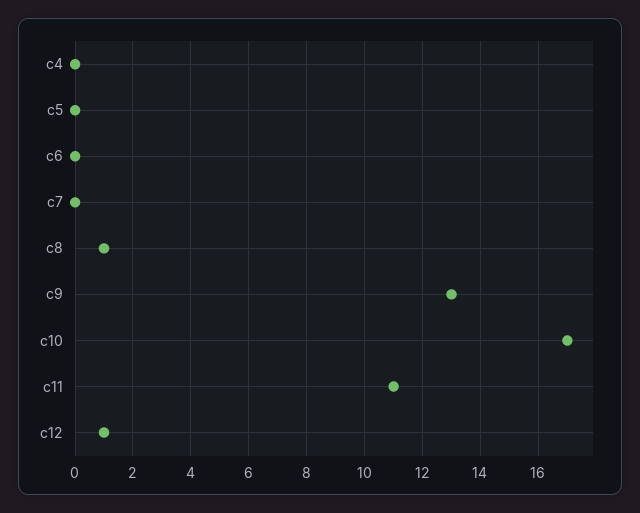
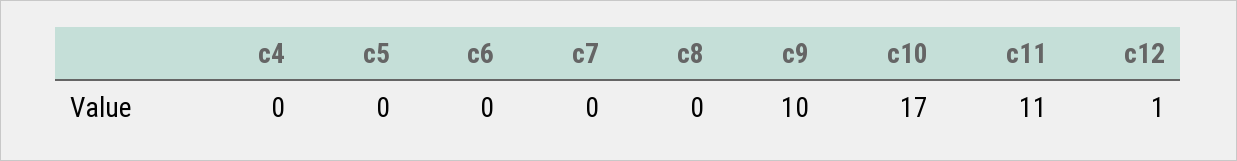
c8: 1 -> 0
c9: 13 -> 10

